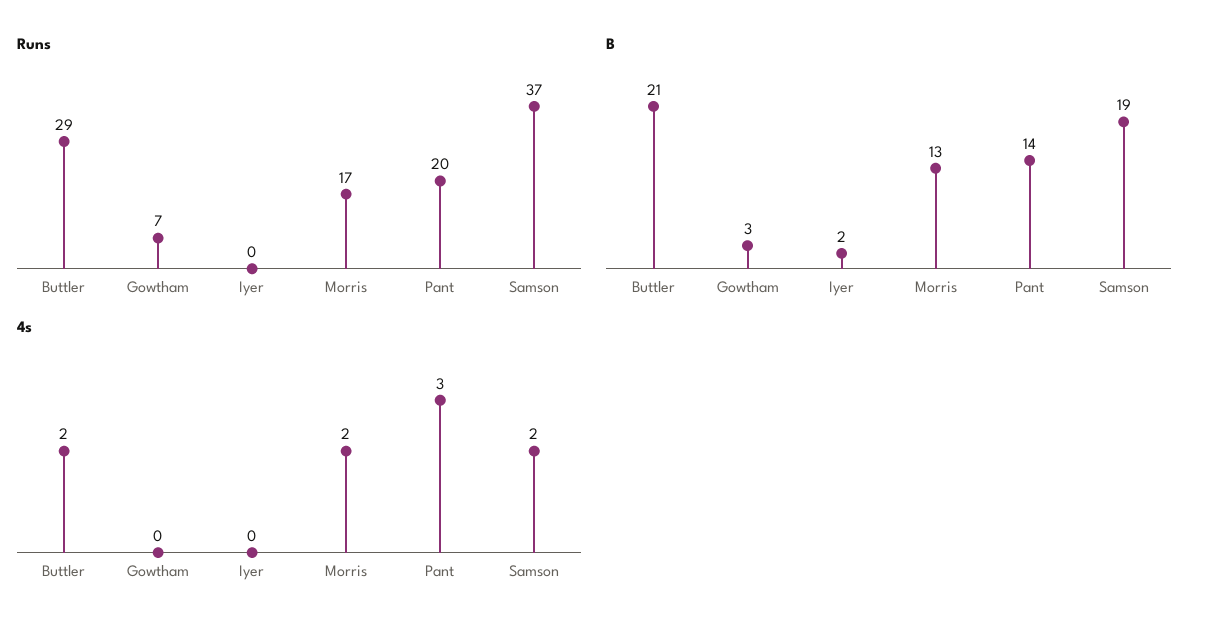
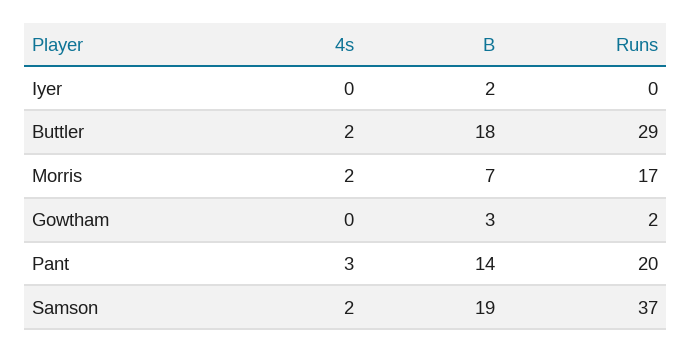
Runs, Gowtham: 7 -> 2
B, Buttler: 21 -> 18
B, Morris: 13 -> 7

